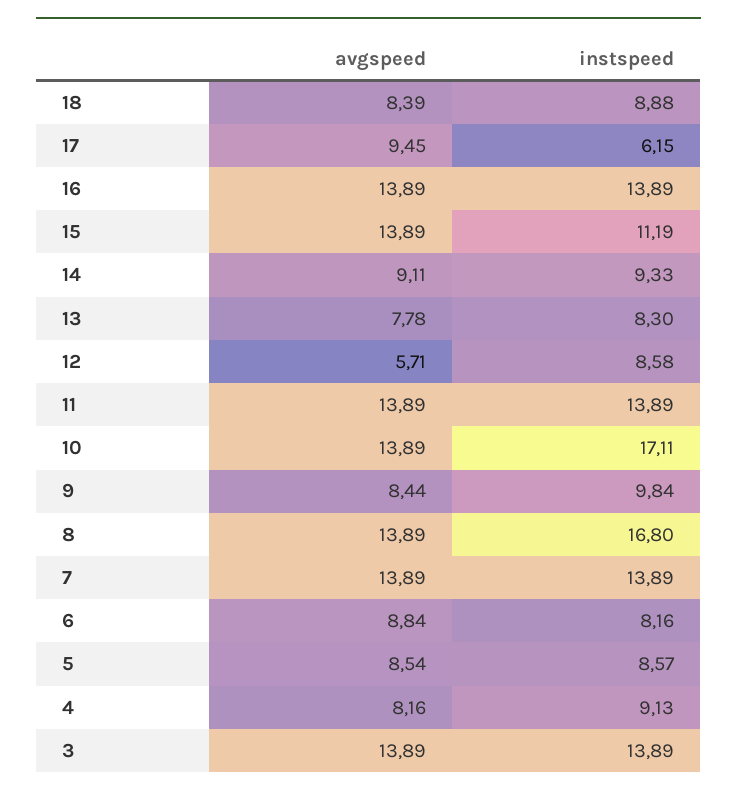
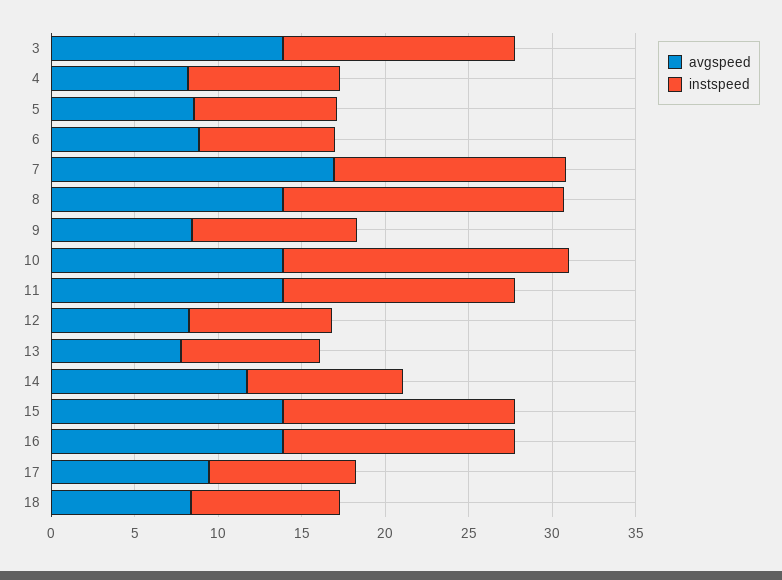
instspeed, 17: 6.15 -> 9
instspeed, 15: 11.19 -> 14
avgspeed, 14: 9.11 -> 12
avgspeed, 12: 5.71 -> 8
avgspeed, 7: 13.89 -> 17

